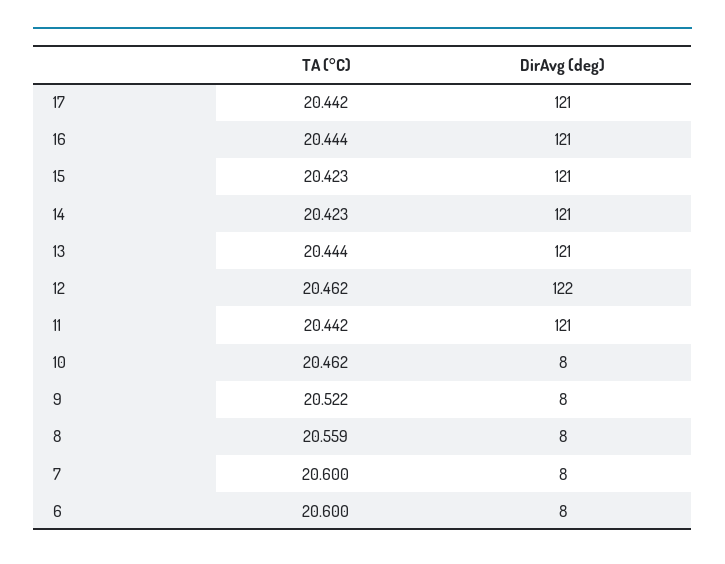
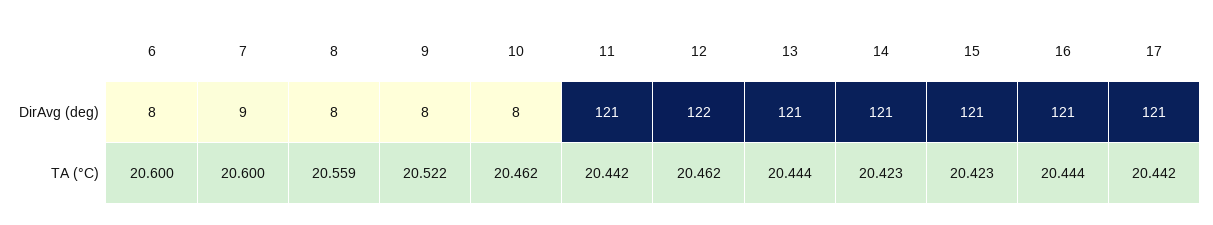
DirAvg (deg), 7: 8 -> 9

